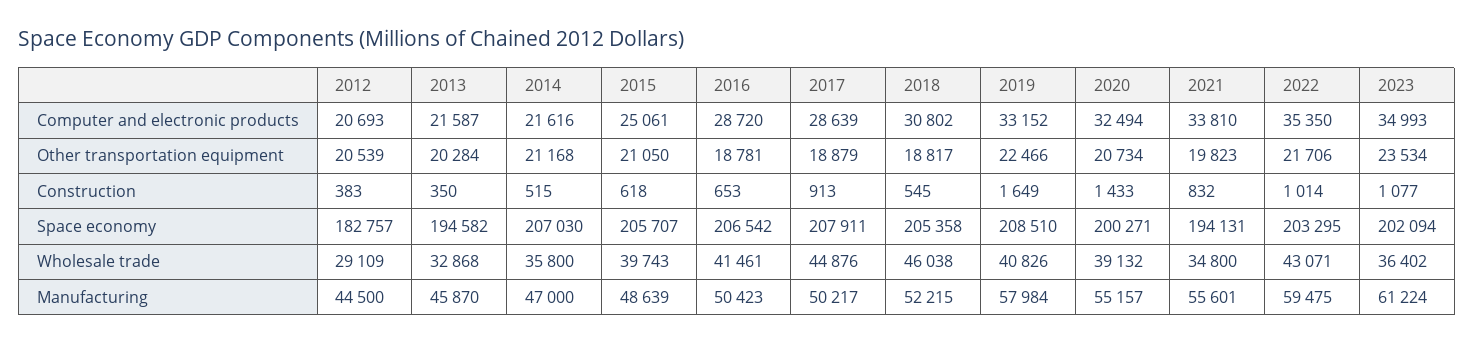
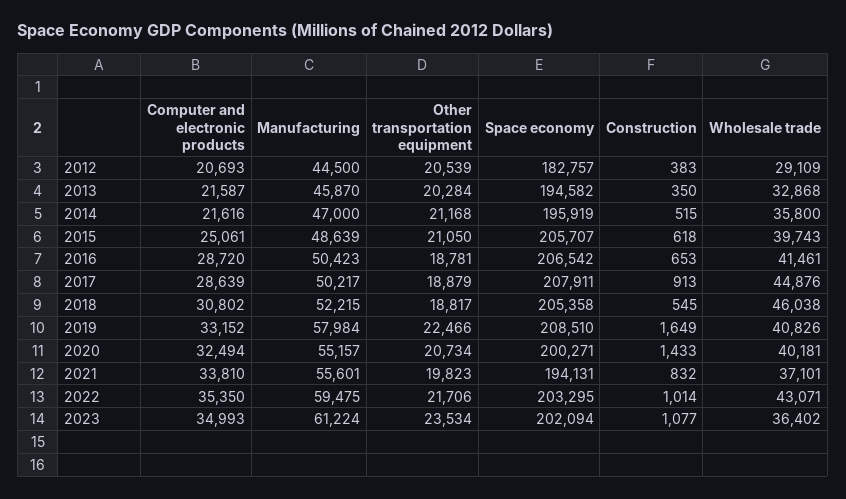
2014, Space economy: 207030 -> 195919
2020, Wholesale trade: 39132 -> 40181
2021, Wholesale trade: 34800 -> 37101

